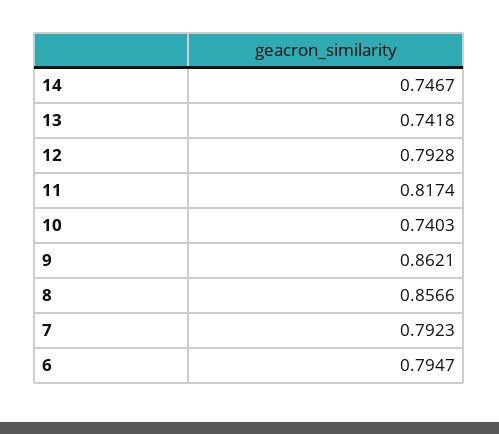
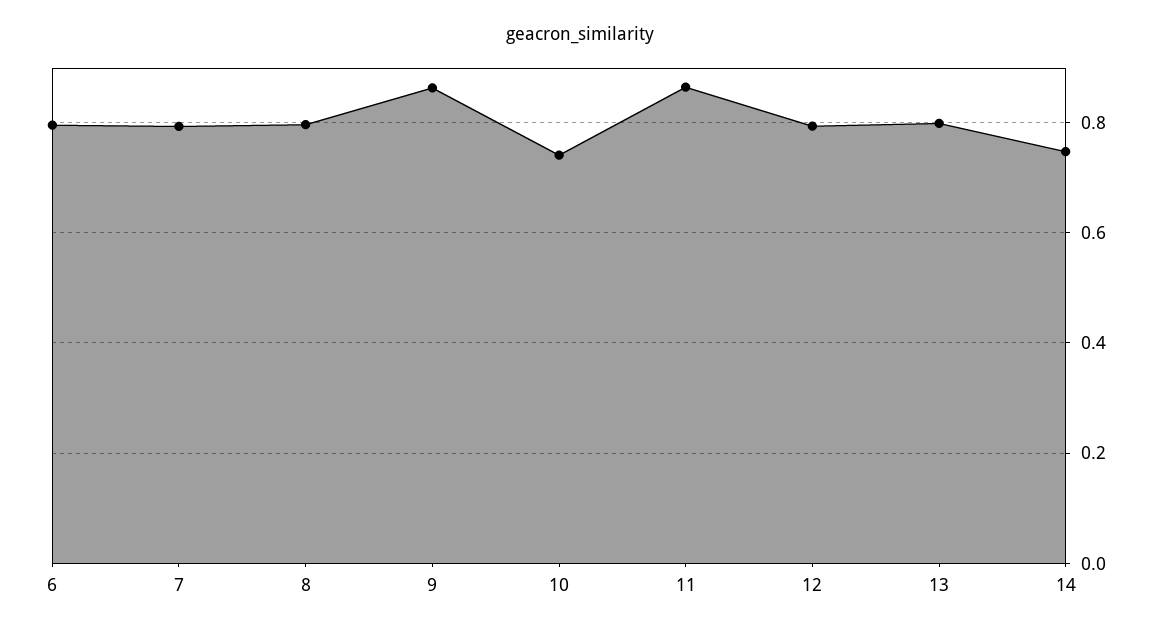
13: 0.7418 -> 0.8
11: 0.8174 -> 0.86
8: 0.8566 -> 0.8

